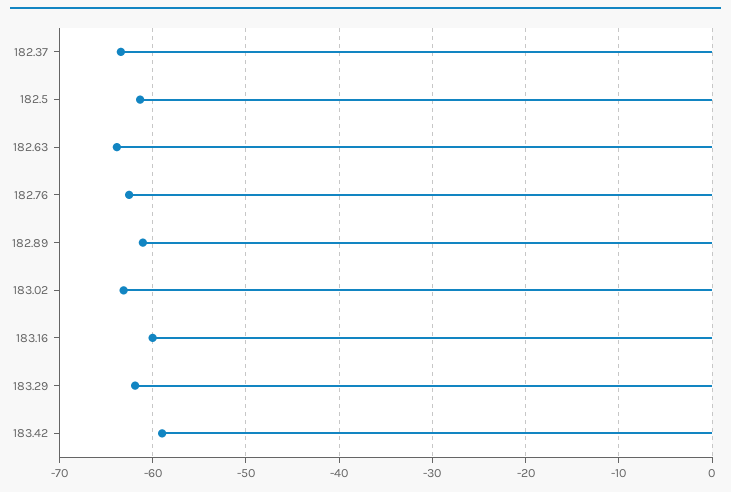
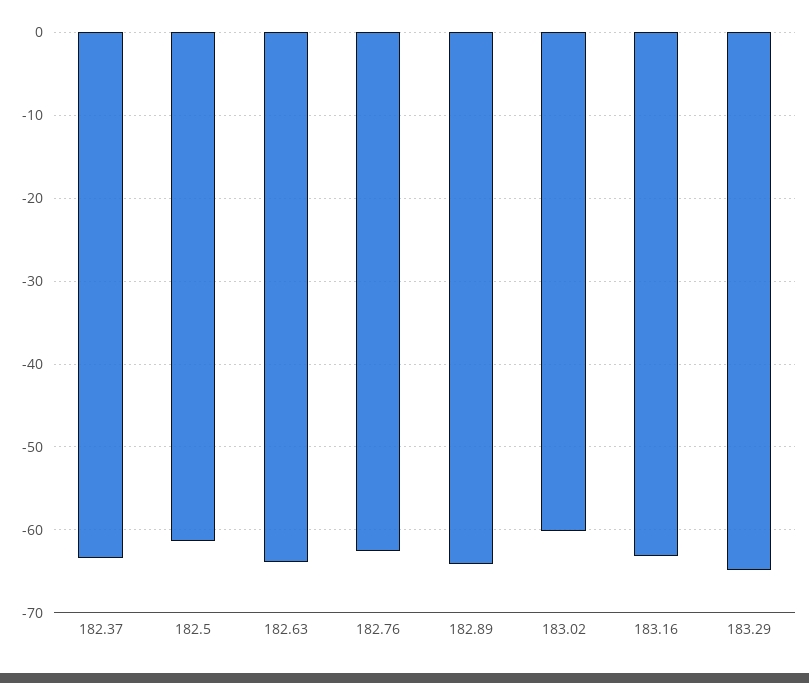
182.89: -61 -> -64
183.02: -63 -> -60
183.16: -60 -> -63
183.29: -62 -> -65
183.42: -59 -> none

